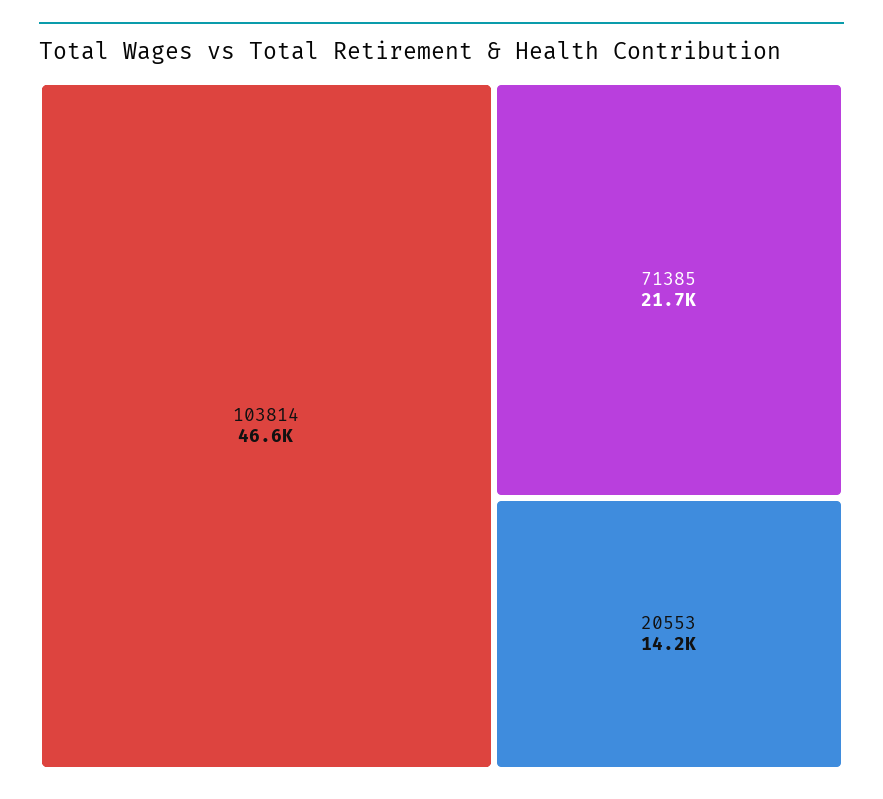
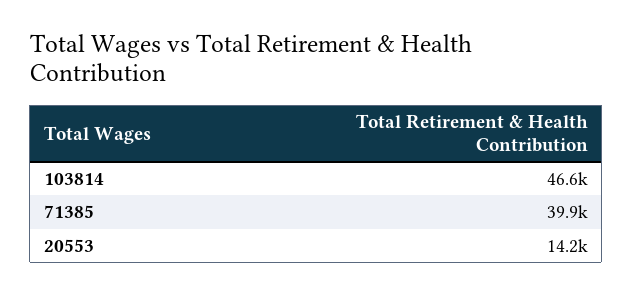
71385: 21700 -> 39900

